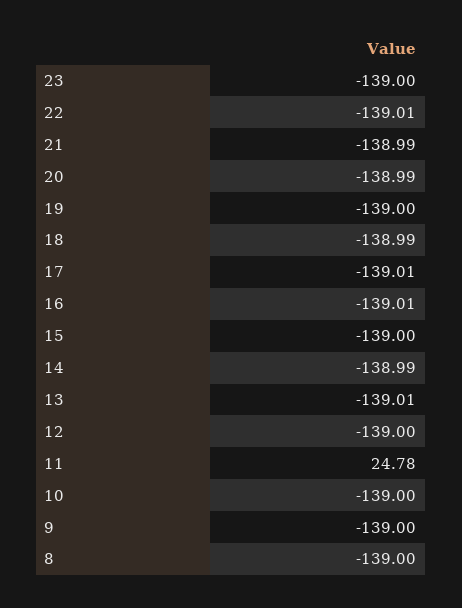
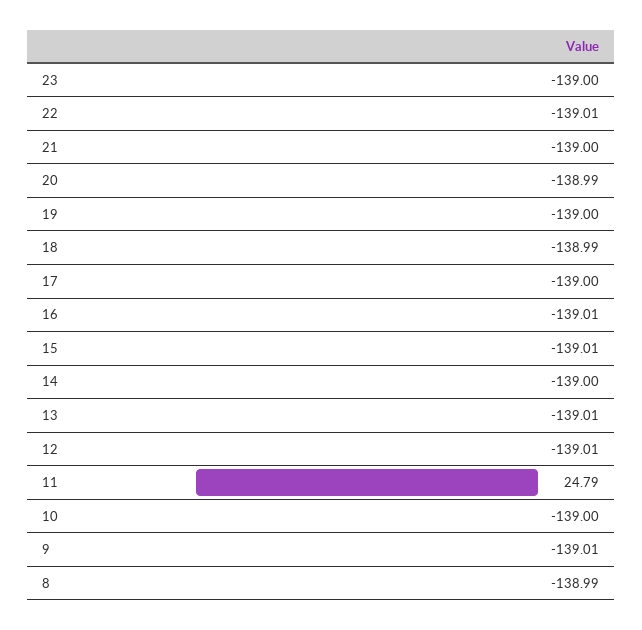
21: -138.99 -> -139
17: -139.01 -> -139
15: -139 -> -139.01
14: -138.99 -> -139
12: -139 -> -139.01
11: 24.78 -> 24.79
9: -139 -> -139.01
8: -139 -> -138.99

